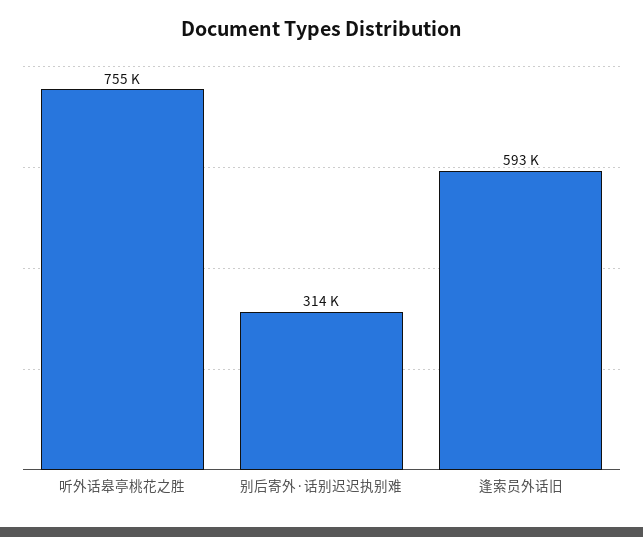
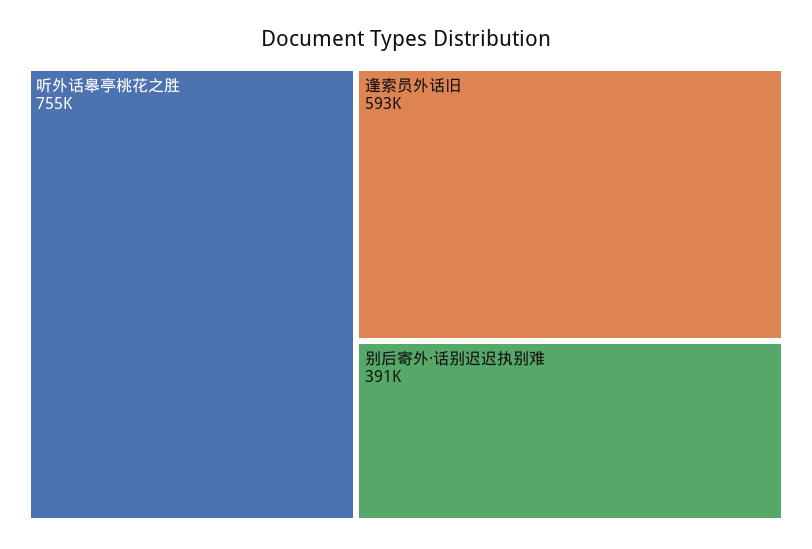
别后寄外·话别迟迟执别难: 314000 -> 391000

